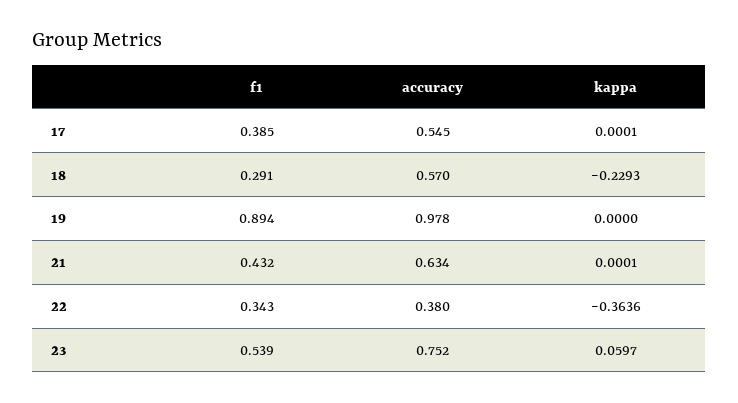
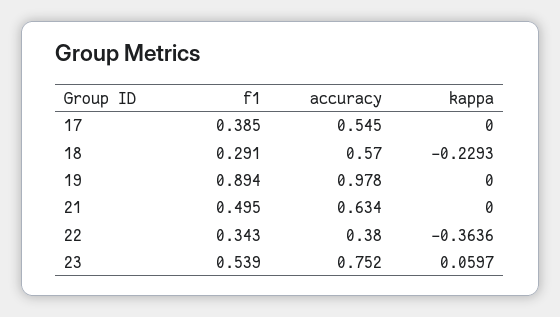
kappa, 17: 0.0001 -> 0
f1, 21: 0.432 -> 0.495
kappa, 21: 0.0001 -> 0

